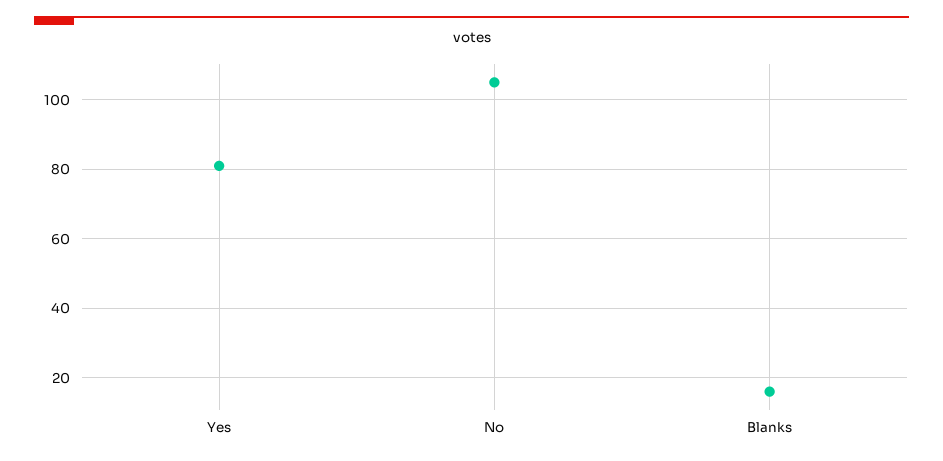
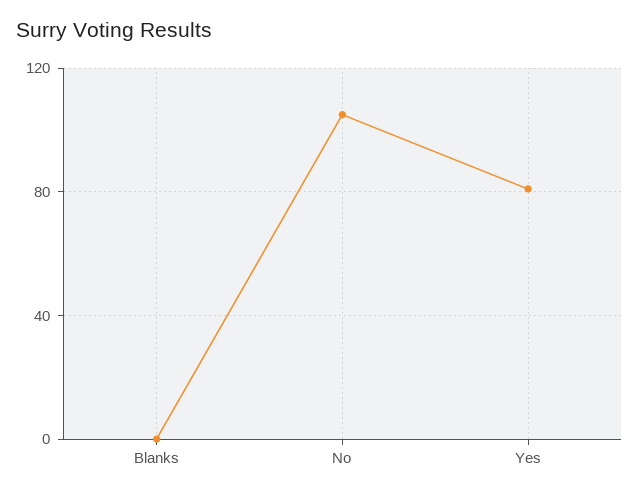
Blanks: 15 -> 0

